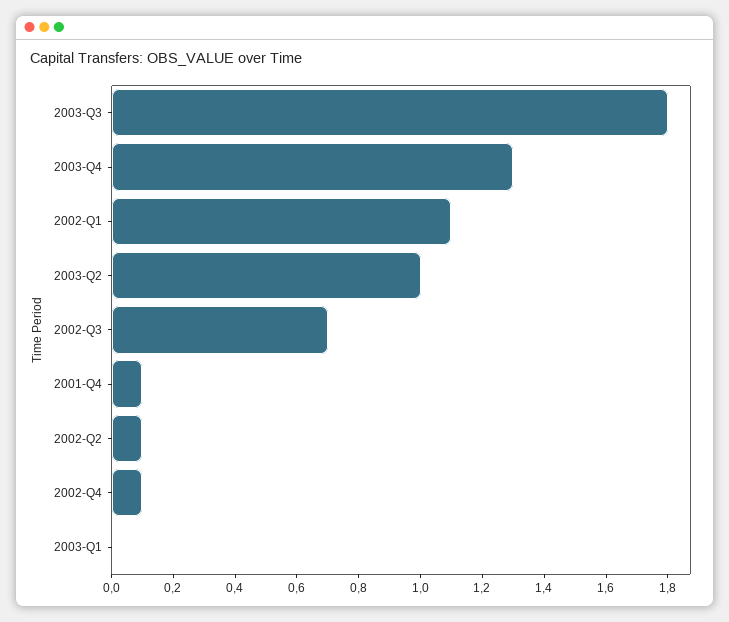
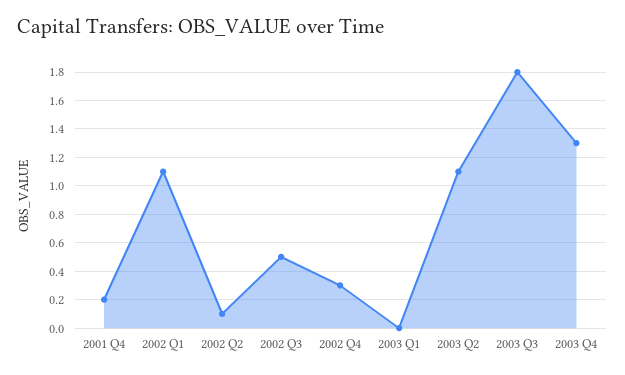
2003-Q2: 1 -> 1.1
2002-Q3: 0.7 -> 0.5
2001-Q4: 0.1 -> 0.2
2002-Q4: 0.1 -> 0.3

